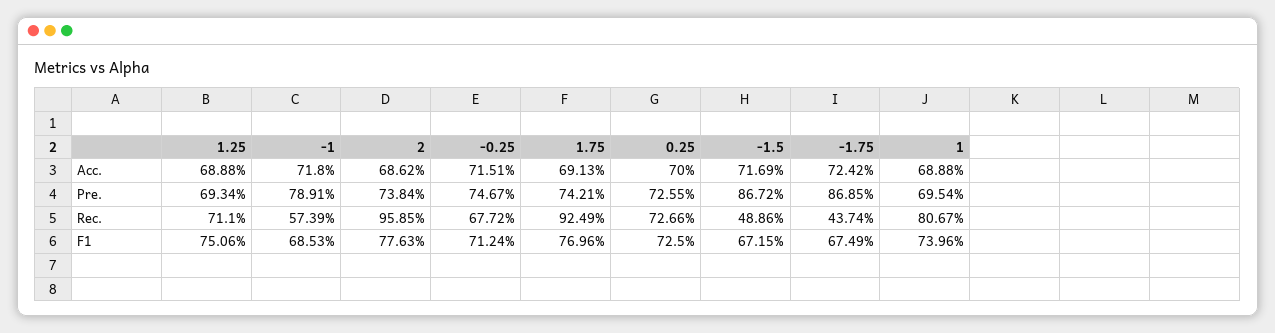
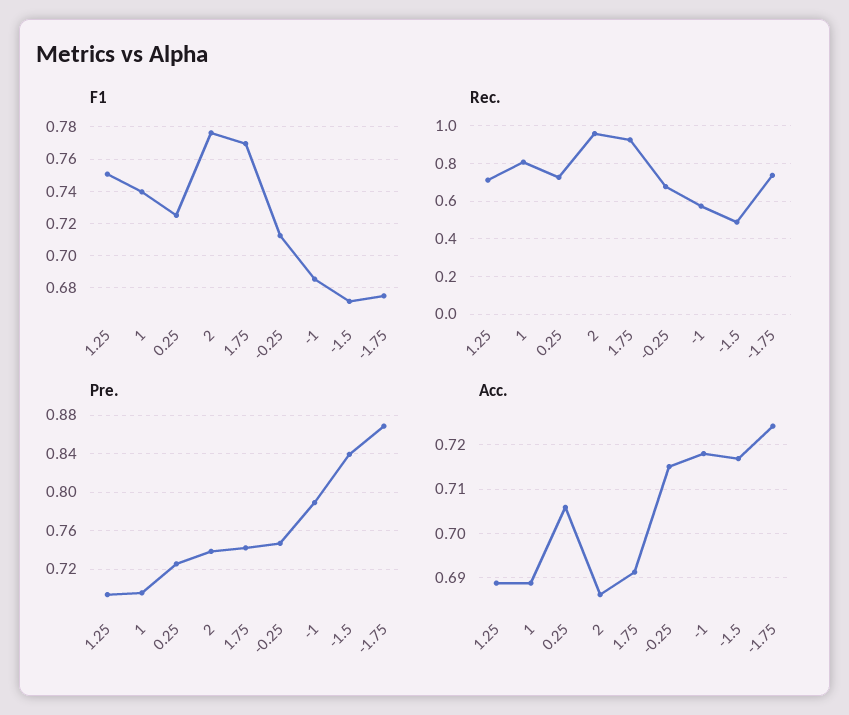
Acc., 0.25: 0.7 -> 0.706
Pre., -1.5: 0.8672 -> 0.84
Rec., -1.75: 0.4374 -> 0.75

